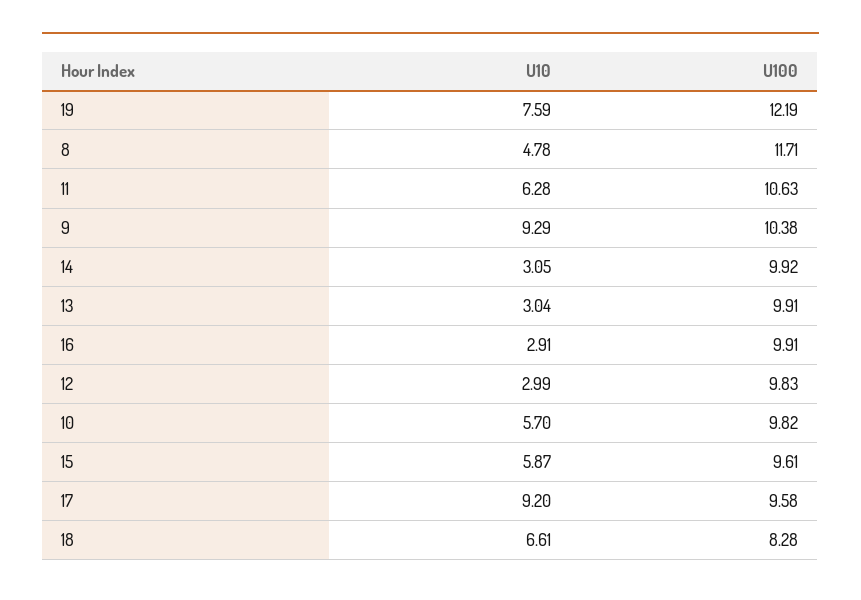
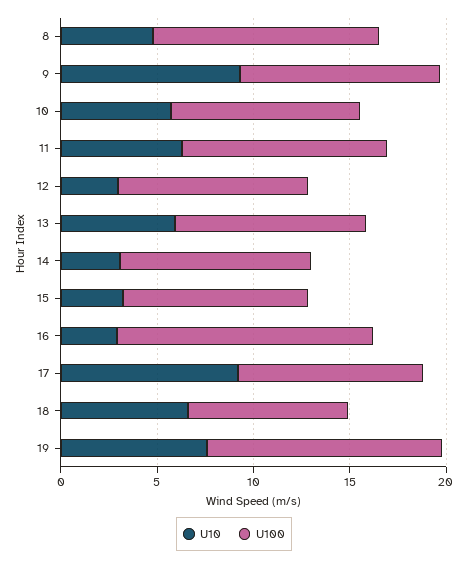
U10, 13: 3.04 -> 6
U100, 16: 9.91 -> 13
U10, 15: 5.87 -> 3

